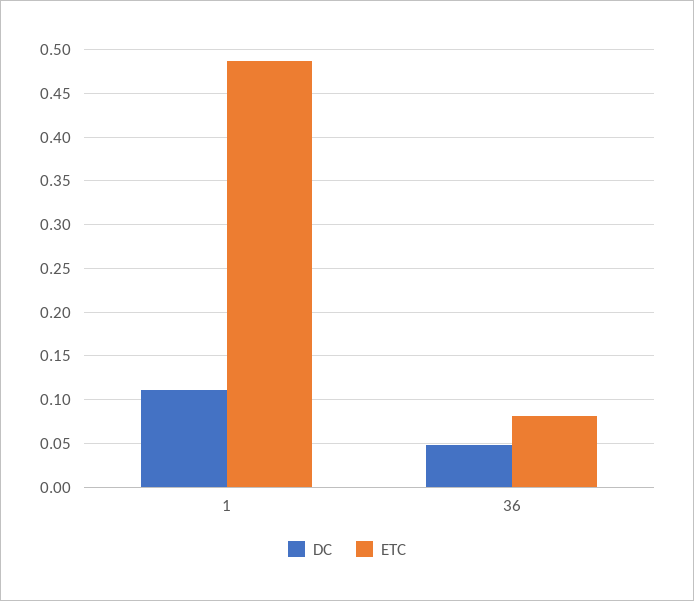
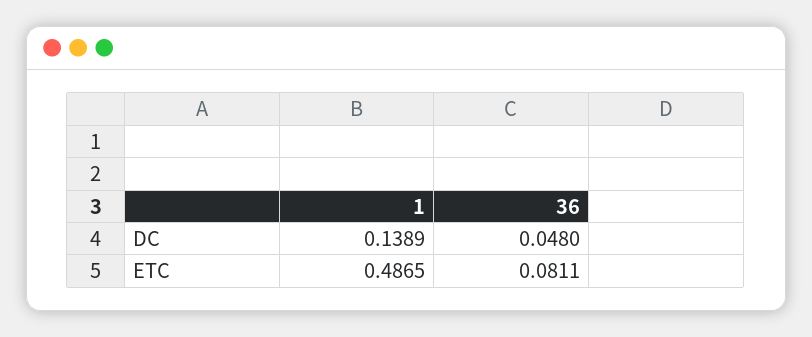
DC, 1: 0.11 -> 0.1389

